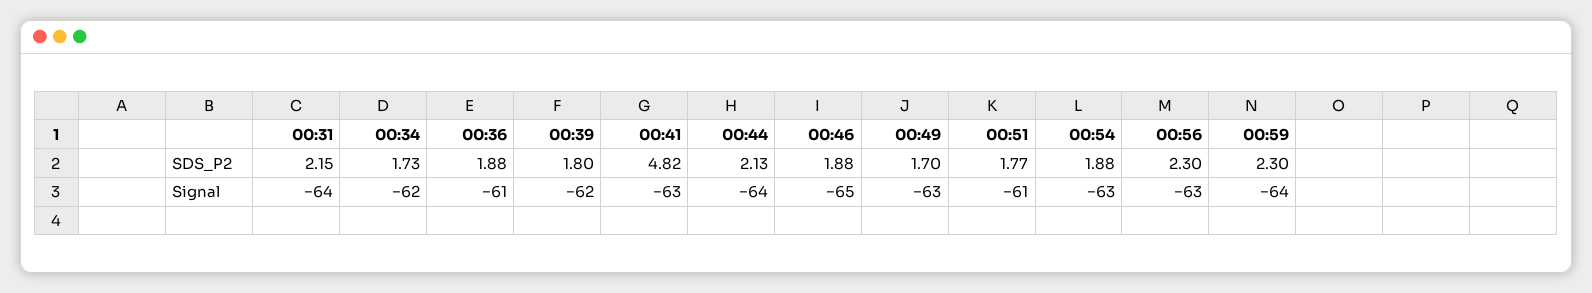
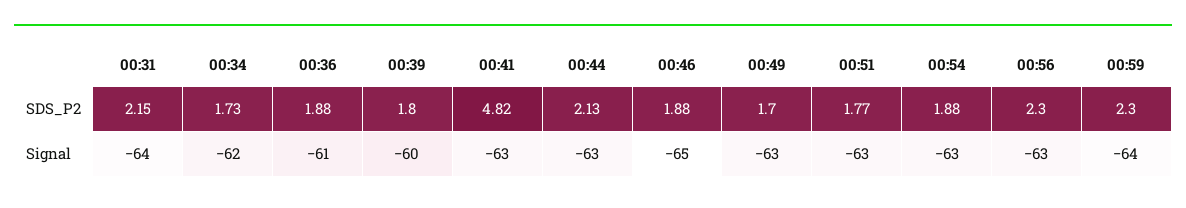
00:39, Signal: -62 -> -60
00:44, Signal: -64 -> -63
00:51, Signal: -61 -> -63

